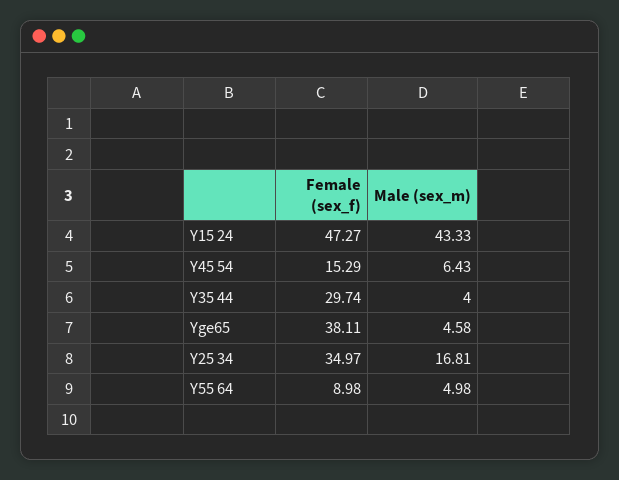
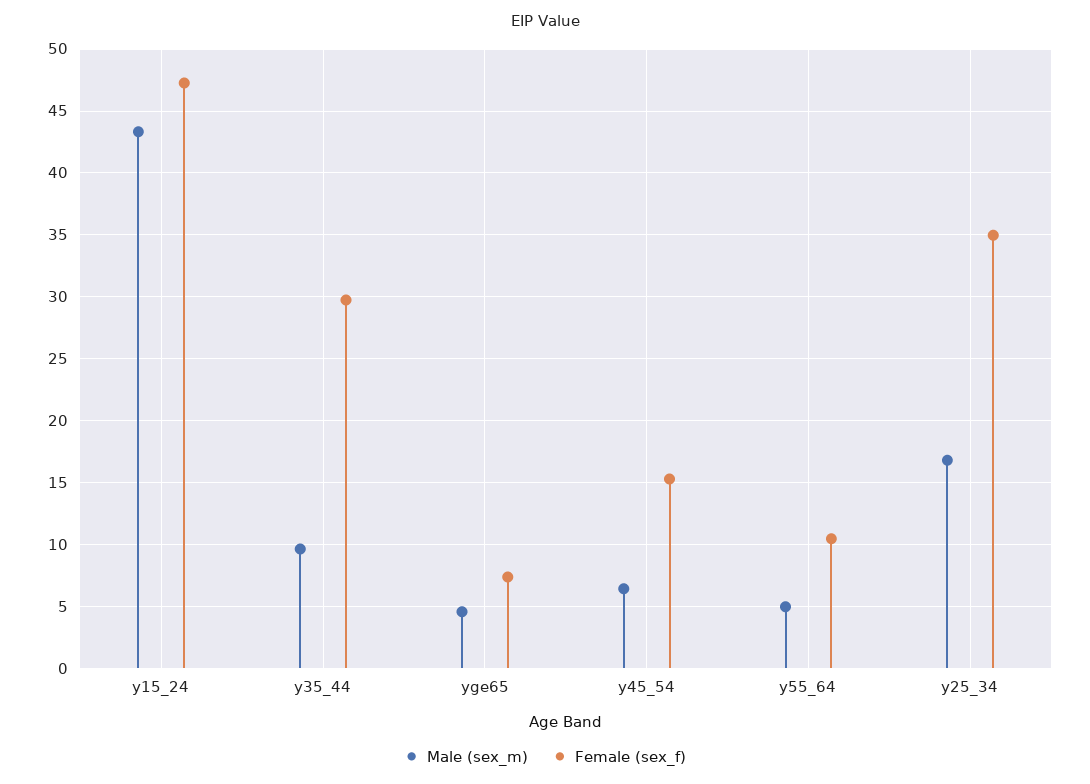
Male (sex_m), Y35 44: 4 -> 9.5
Female (sex_f), Yge65: 38.11 -> 7.5
Female (sex_f), Y55 64: 8.98 -> 10.5

